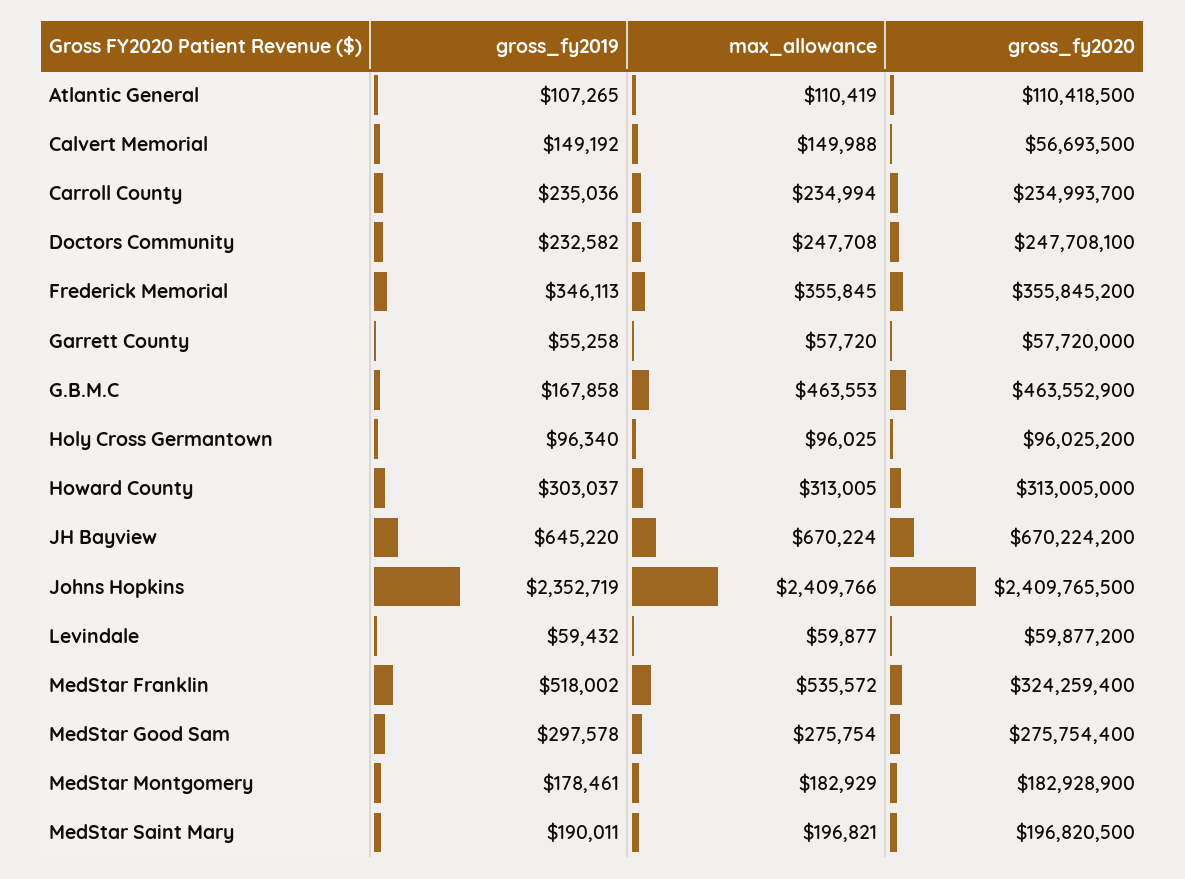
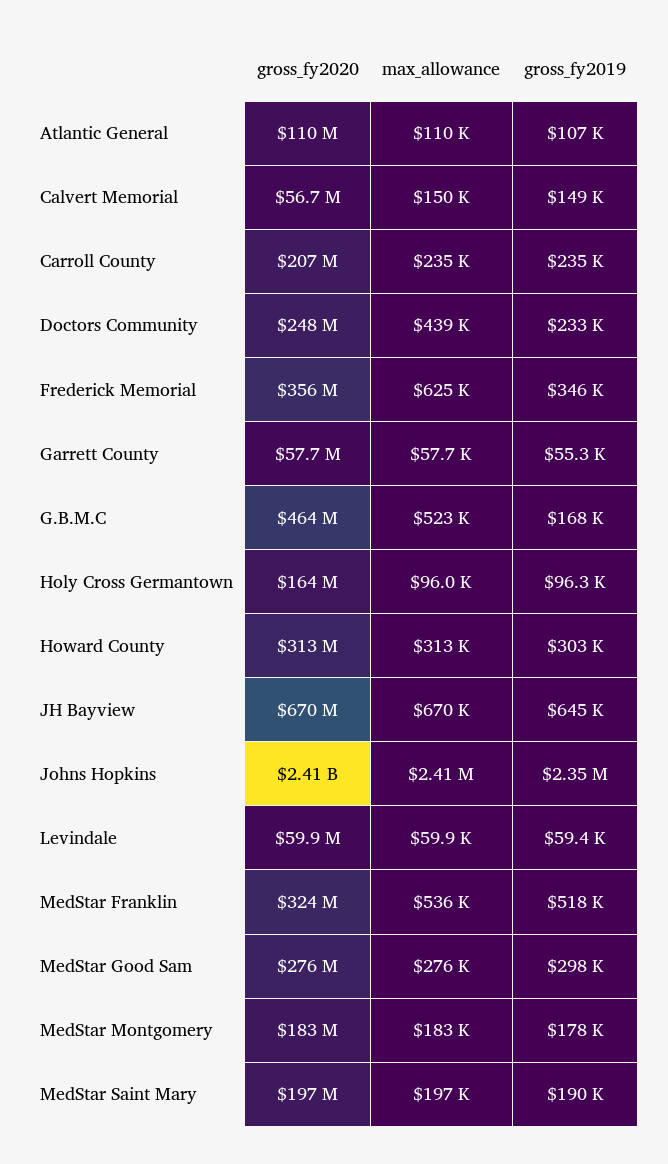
gross_fy2020, Carroll County: 234993700 -> 207000000
max_allowance, Doctors Community: 247708 -> 439000
max_allowance, Frederick Memorial: 355845 -> 625000
max_allowance, G.B.M.C: 463553 -> 523000
gross_fy2020, Holy Cross Germantown: 96025200 -> 164000000

